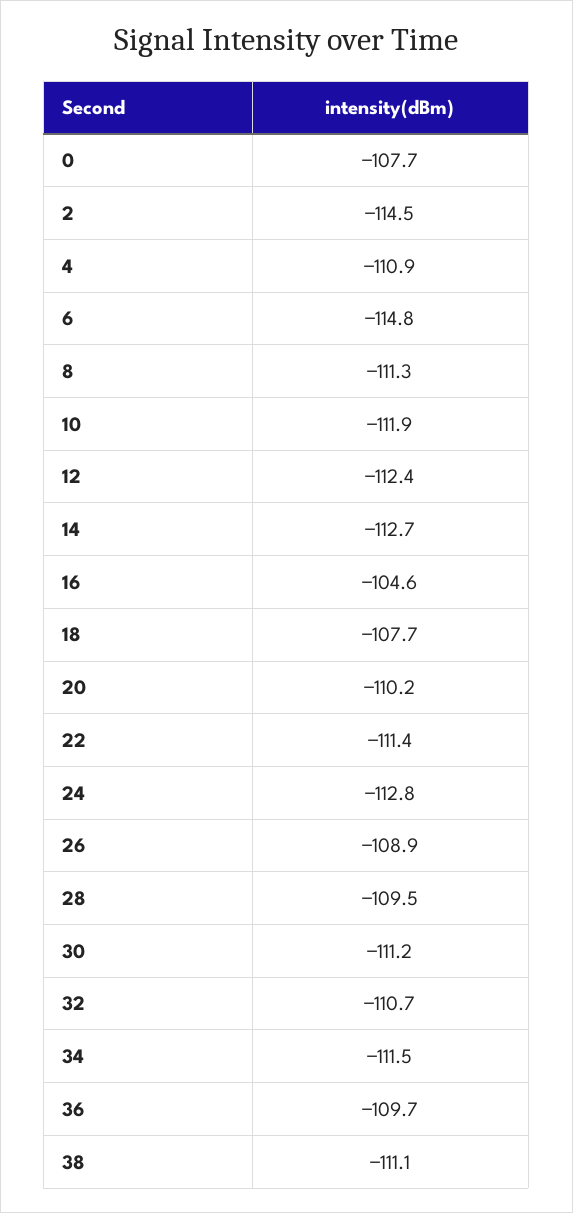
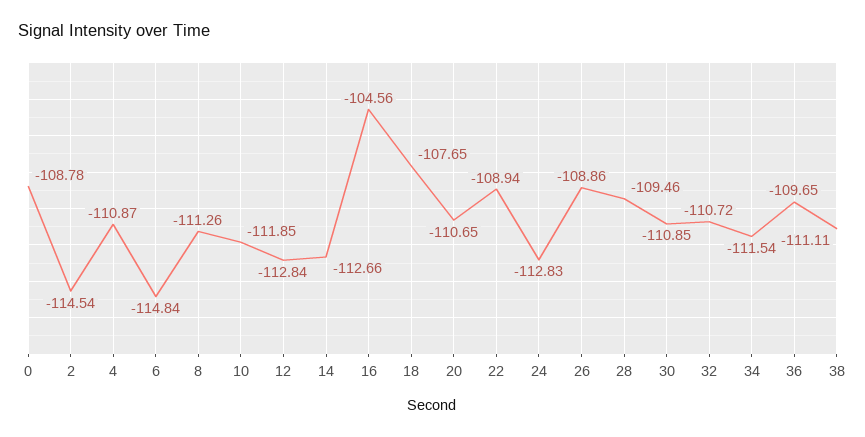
0: -107.7 -> -108.78
12: -112.4 -> -112.84
20: -110.2 -> -110.65
22: -111.4 -> -108.94
30: -111.2 -> -110.85

